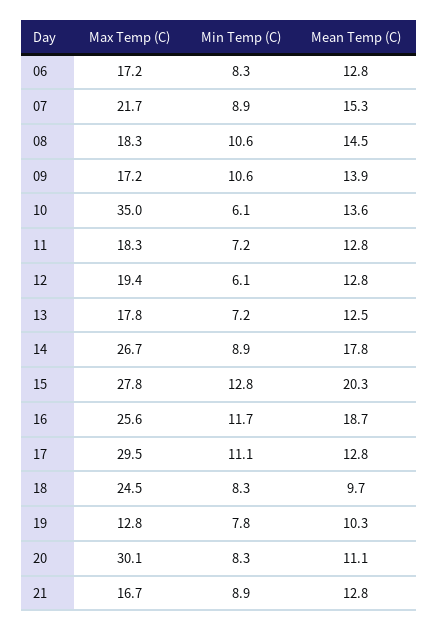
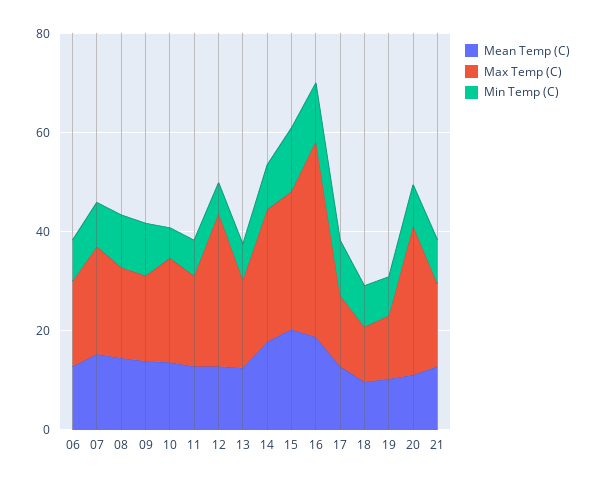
Max Temp (C), 10: 35 -> 20
Max Temp (C), 12: 19.4 -> 30
Max Temp (C), 16: 25.6 -> 40
Max Temp (C), 17: 29.5 -> 15
Max Temp (C), 18: 24.5 -> 10

